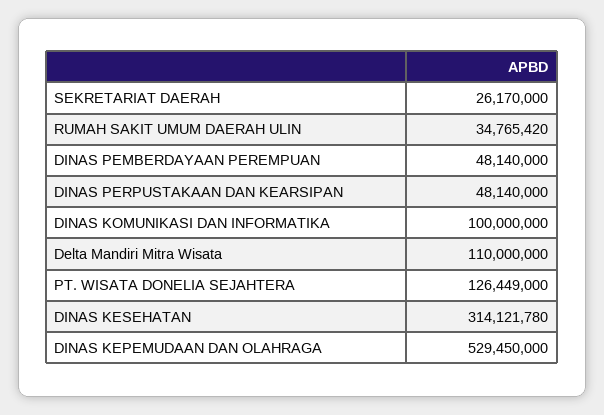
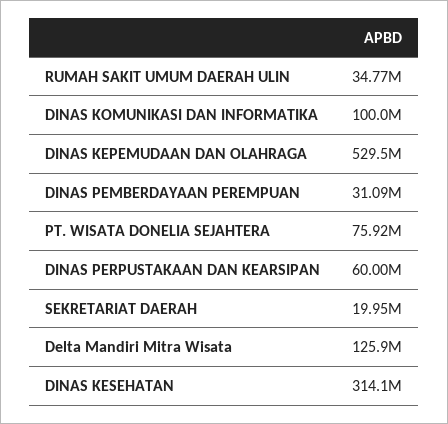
SEKRETARIAT DAERAH: 26170000 -> 19950000
DINAS PEMBERDAYAAN PEREMPUAN: 48140000 -> 31090000
DINAS PERPUSTAKAAN DAN KEARSIPAN: 48140000 -> 60000000
Delta Mandiri Mitra Wisata: 110000000 -> 125900000
PT. WISATA DONELIA SEJAHTERA: 126449000 -> 75920000

